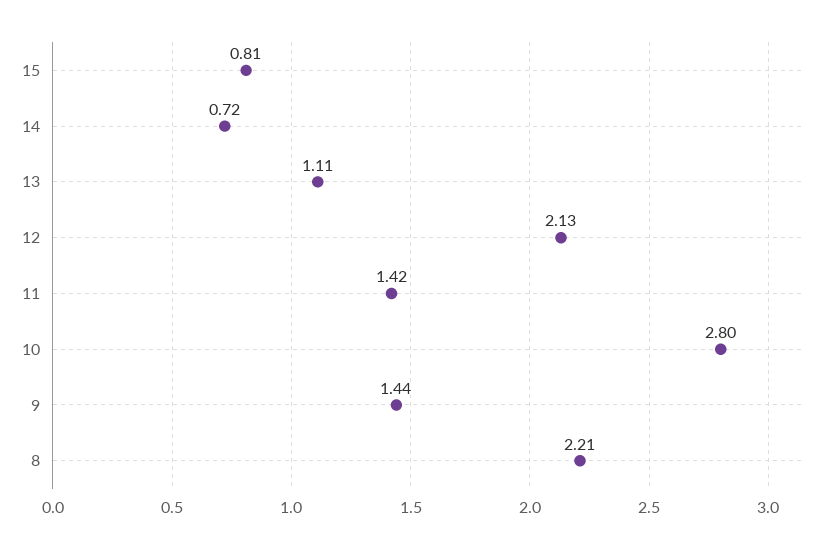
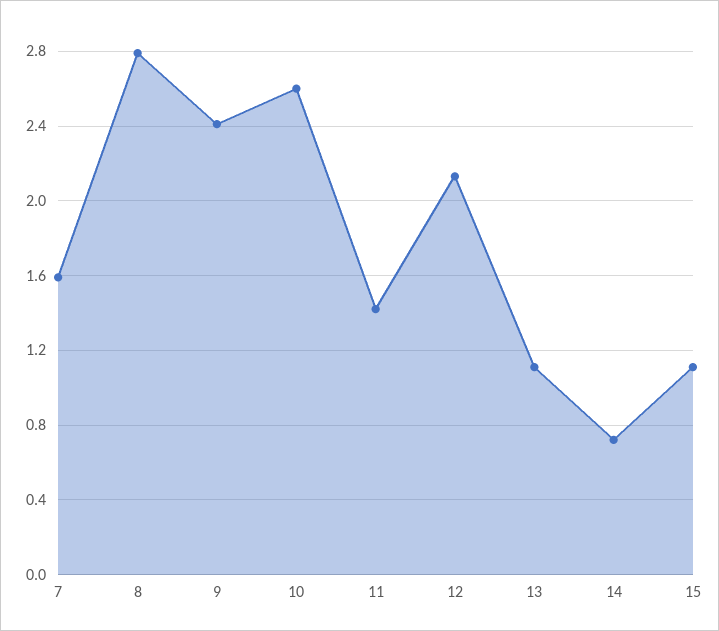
15: 0.81 -> 1.1
10: 2.8 -> 2.6
9: 1.44 -> 2.4
8: 2.21 -> 2.8
7: none -> 1.6

